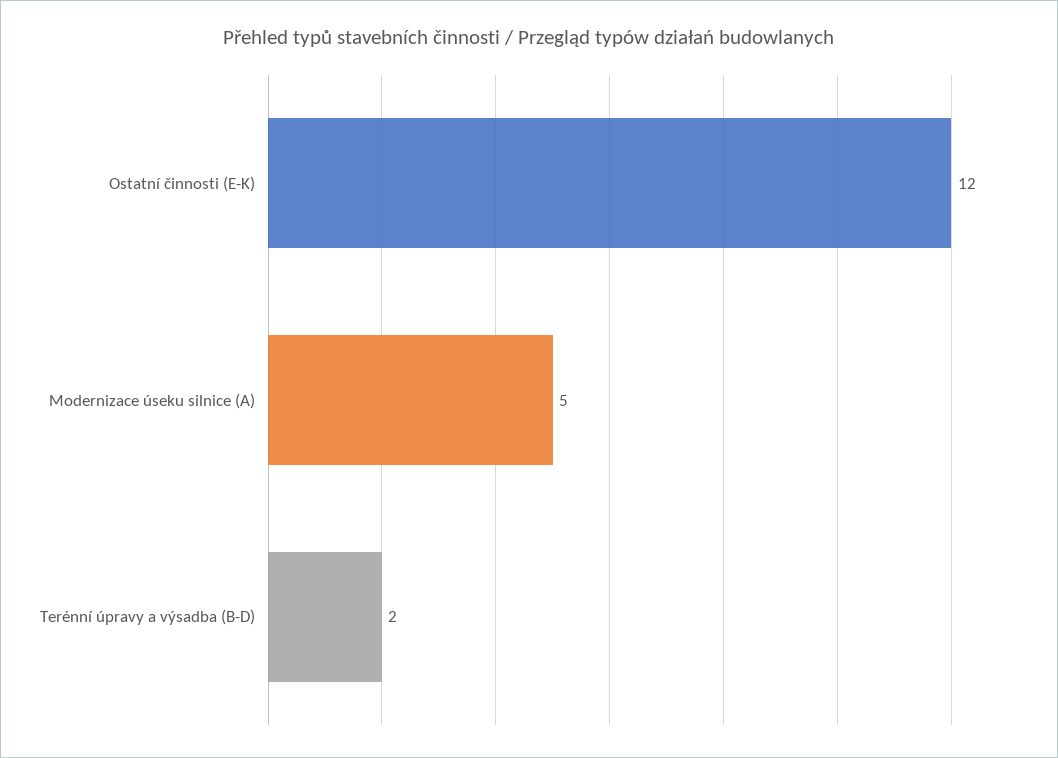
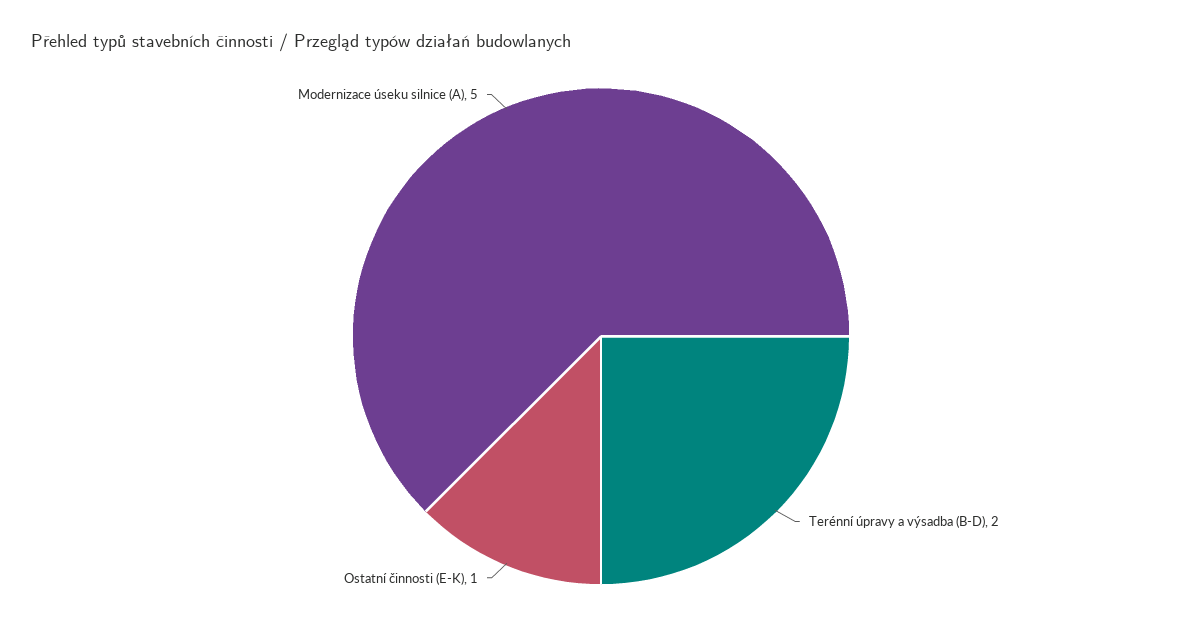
Ostatní činnosti (E-K): 12 -> 1

